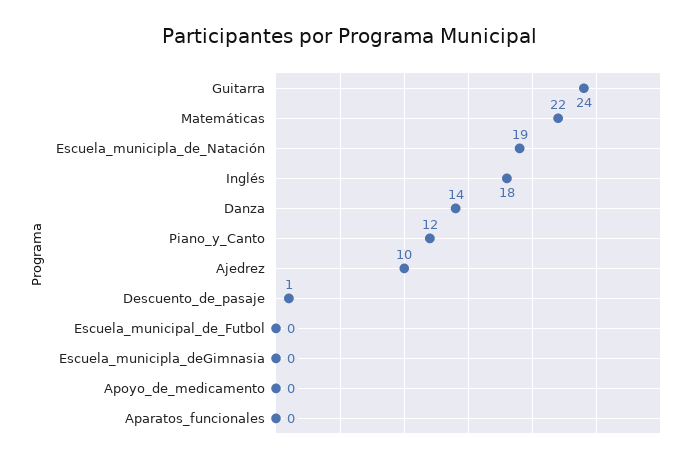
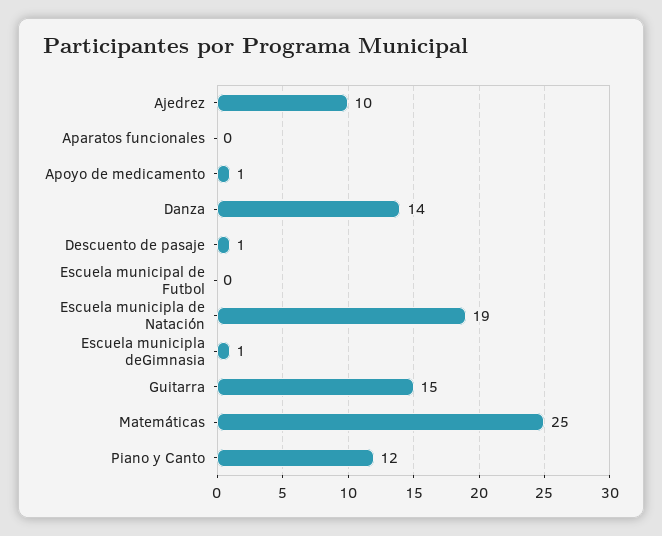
Guitarra: 24 -> 15
Matemáticas: 22 -> 25
Inglés: 18 -> none
Escuela_municipla_deGimnasia: 0 -> 1
Apoyo_de_medicamento: 0 -> 1

